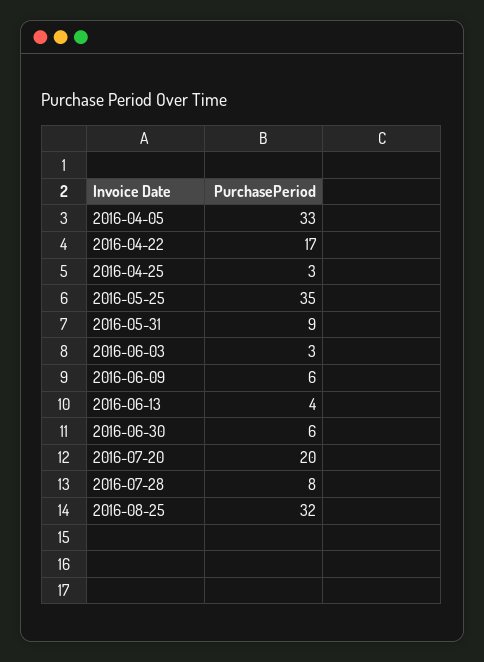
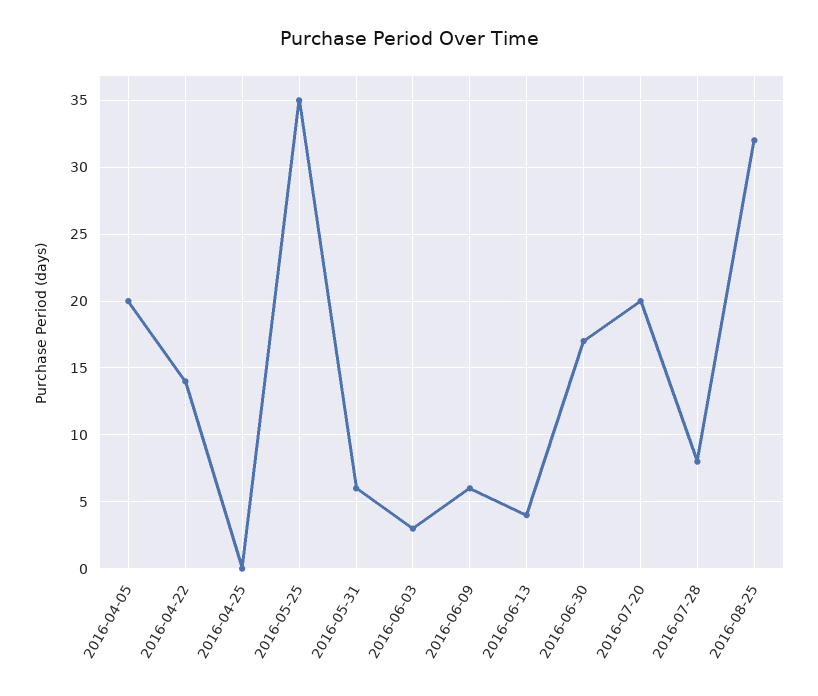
2016-04-05: 33 -> 20
2016-04-22: 17 -> 14
2016-04-25: 3 -> 0
2016-05-31: 9 -> 6
2016-06-30: 6 -> 17

